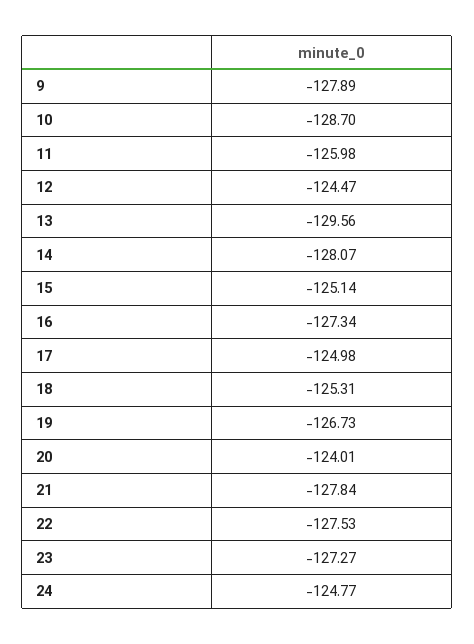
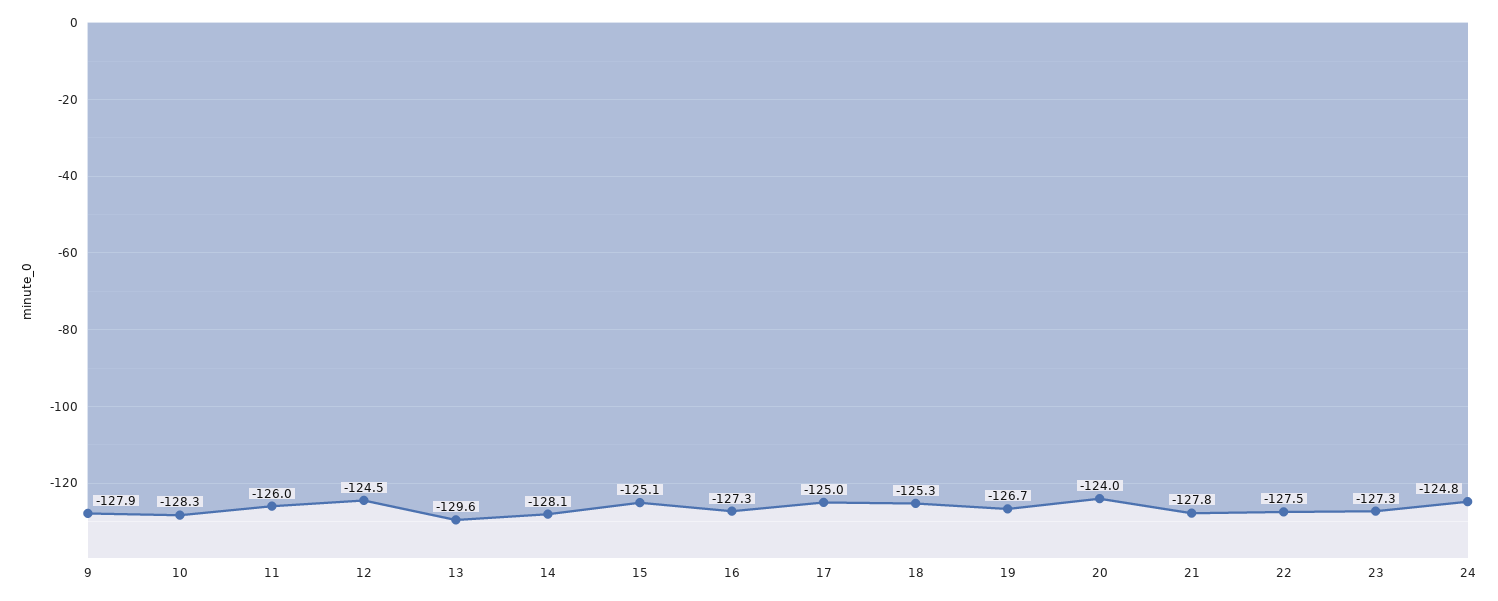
10: -128.7 -> -128.3

